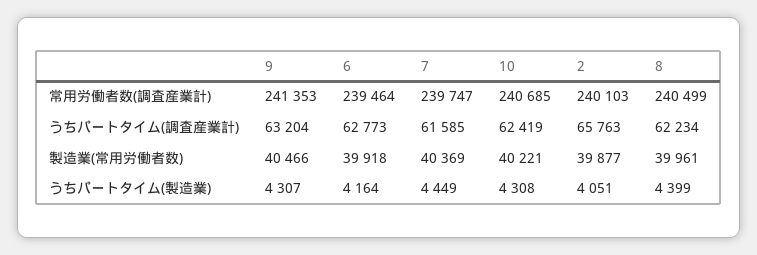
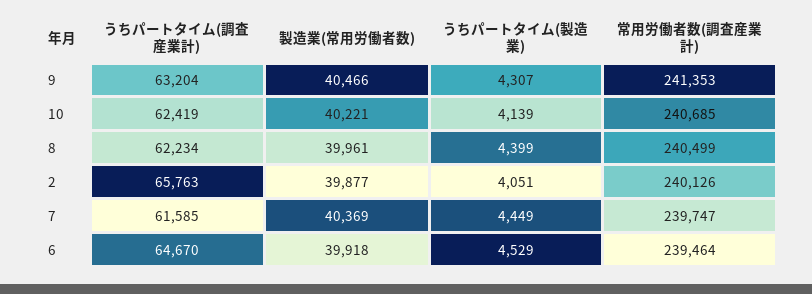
2, 常用労働者数(調査産業計): 240103 -> 240126
6, うちパートタイム(調査産業計): 62773 -> 64670
6, うちパートタイム(製造業): 4164 -> 4529
10, うちパートタイム(製造業): 4308 -> 4139

